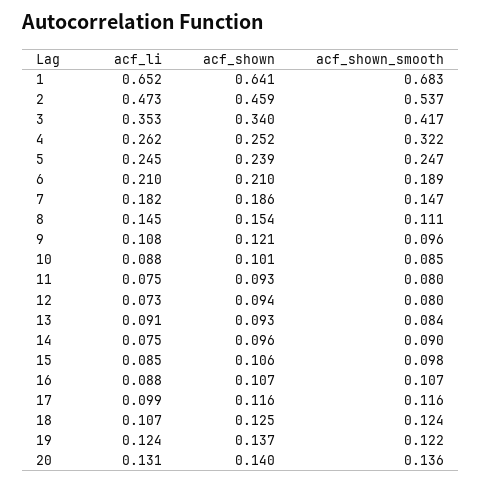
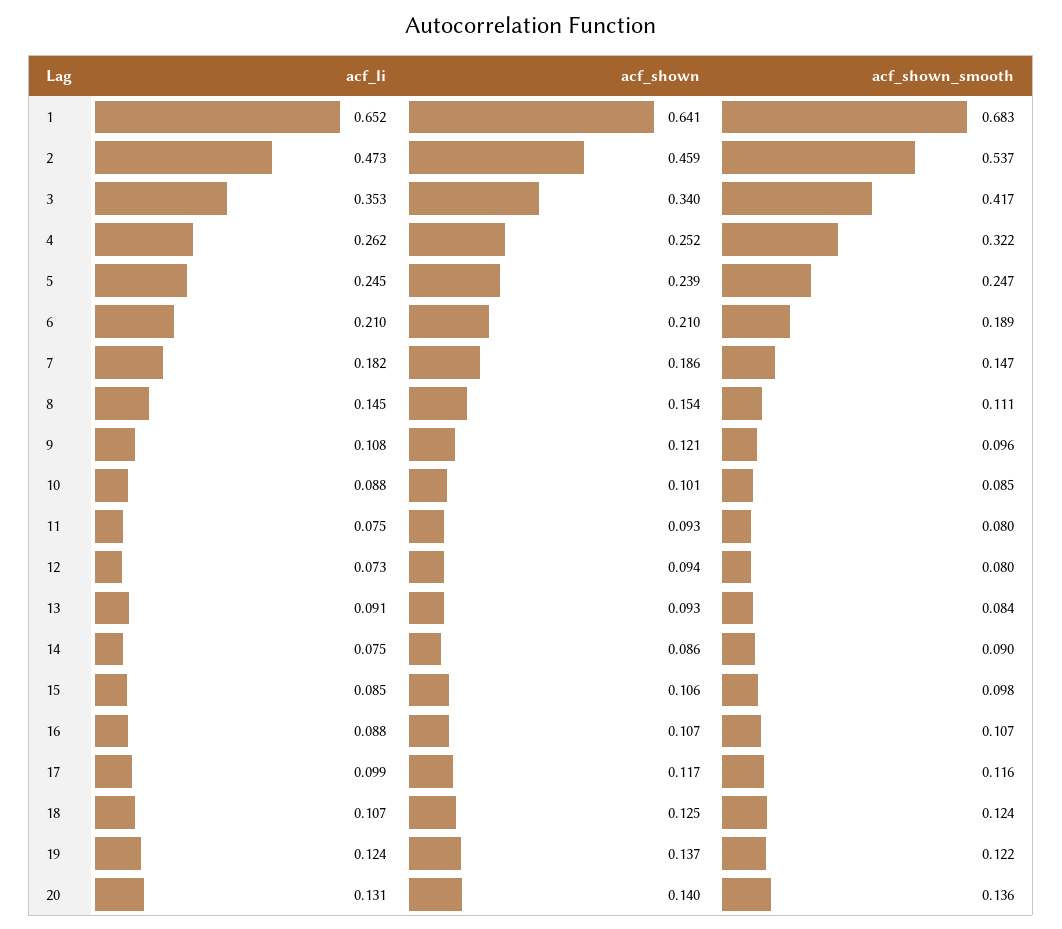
acf_shown, 14: 0.096 -> 0.086
acf_shown, 17: 0.116 -> 0.117

